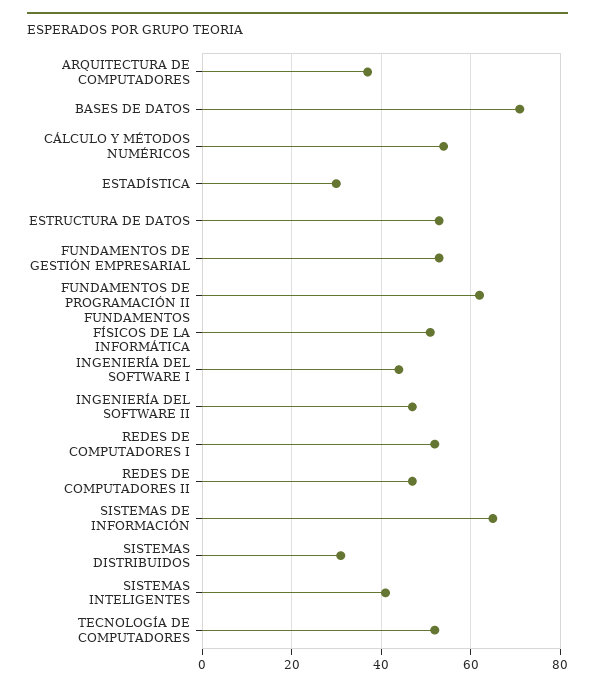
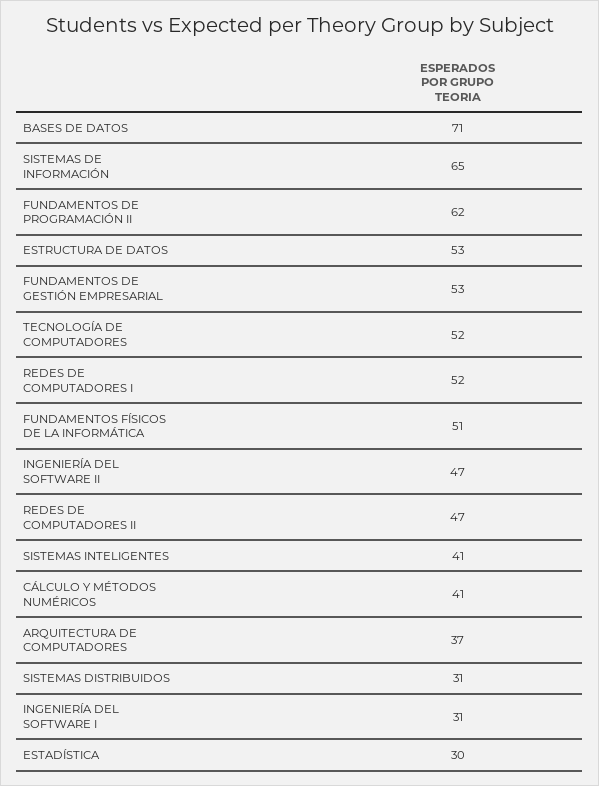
CÁLCULO Y MÉTODOS NUMÉRICOS: 55 -> 41
INGENIERÍA DEL SOFTWARE I: 45 -> 31

